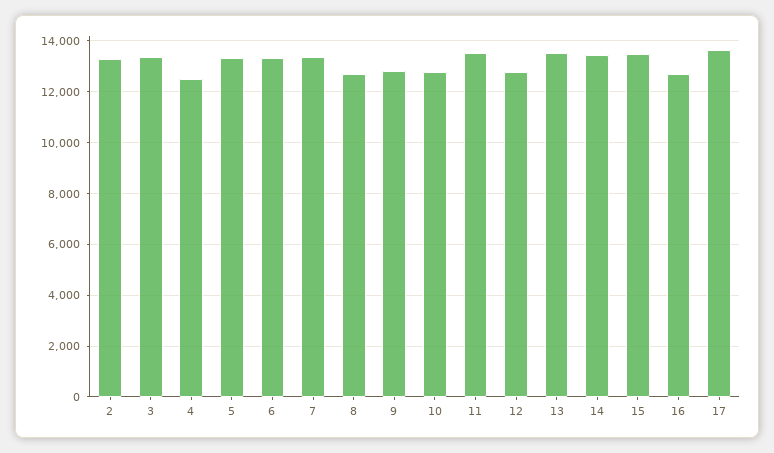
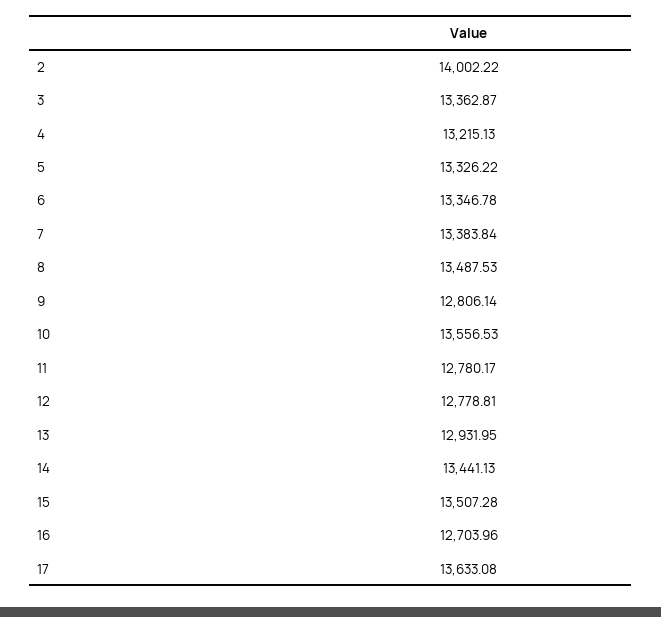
2: 13250 -> 14002.22
4: 12500 -> 13215.13
8: 12750 -> 13487.53
10: 12750 -> 13556.53
11: 13500 -> 12780.17
13: 13500 -> 12931.95

